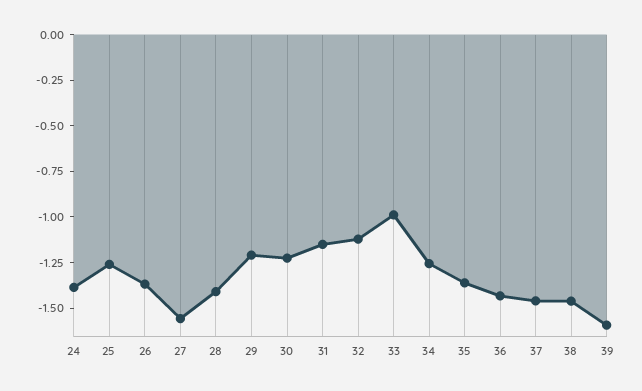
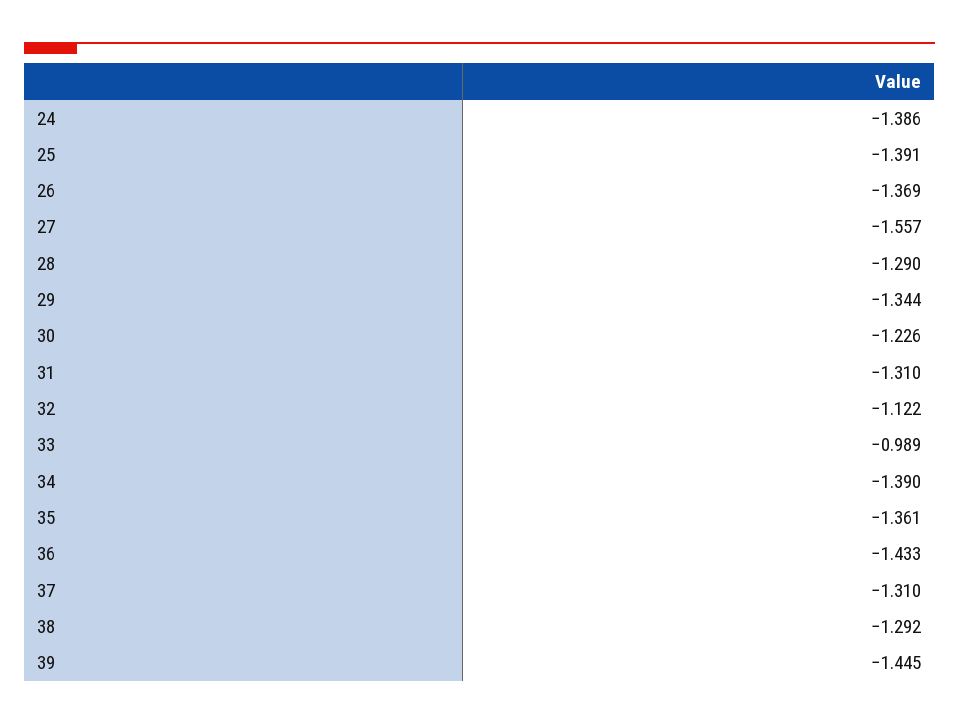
25: -1.25 -> -1.391
28: -1.4 -> -1.29
29: -1.2 -> -1.344
31: -1.15 -> -1.31
34: -1.25 -> -1.39
37: -1.45 -> -1.31
38: -1.45 -> -1.292
39: -1.6 -> -1.445

